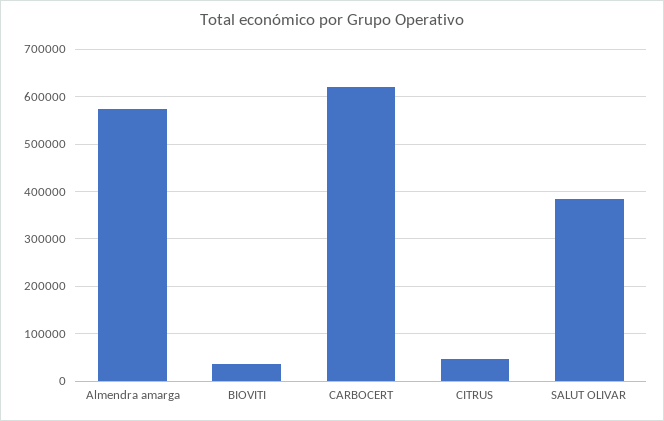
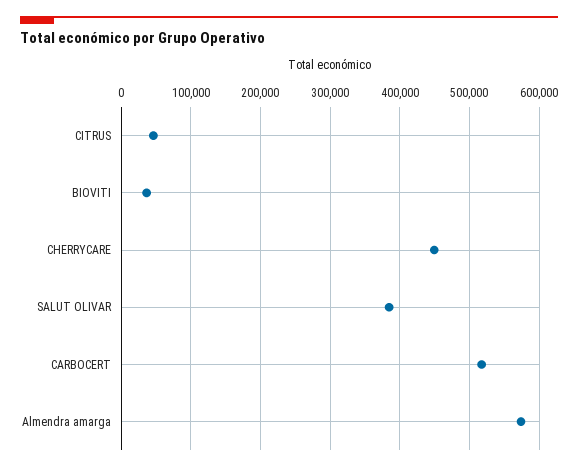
CARBOCERT: 620000 -> 520000
CHERRYCARE: none -> 450000

